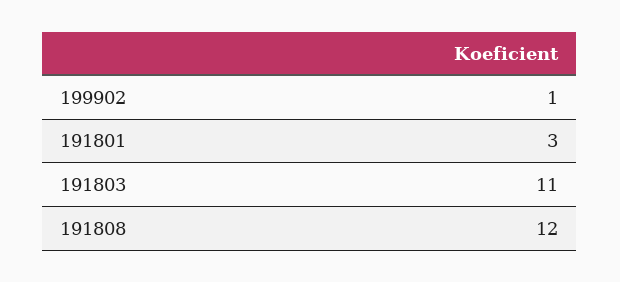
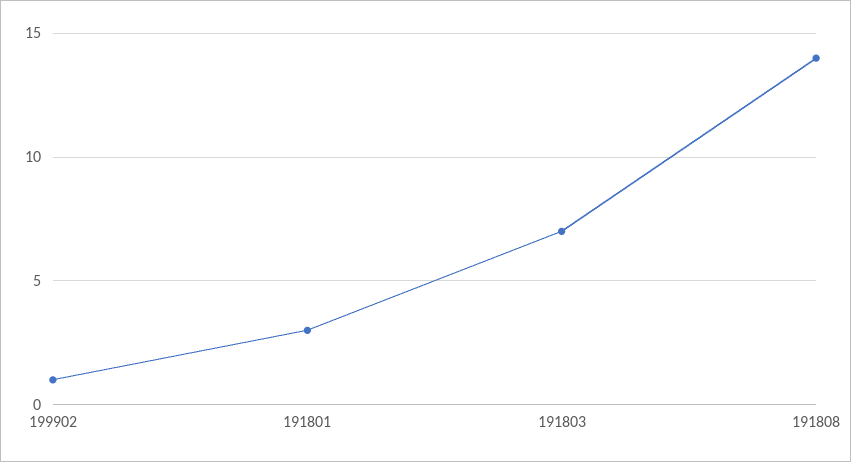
191803: 11 -> 7
191808: 12 -> 14

